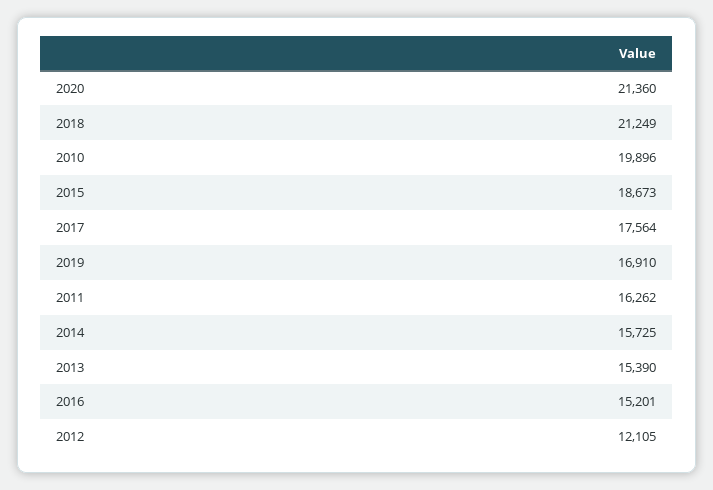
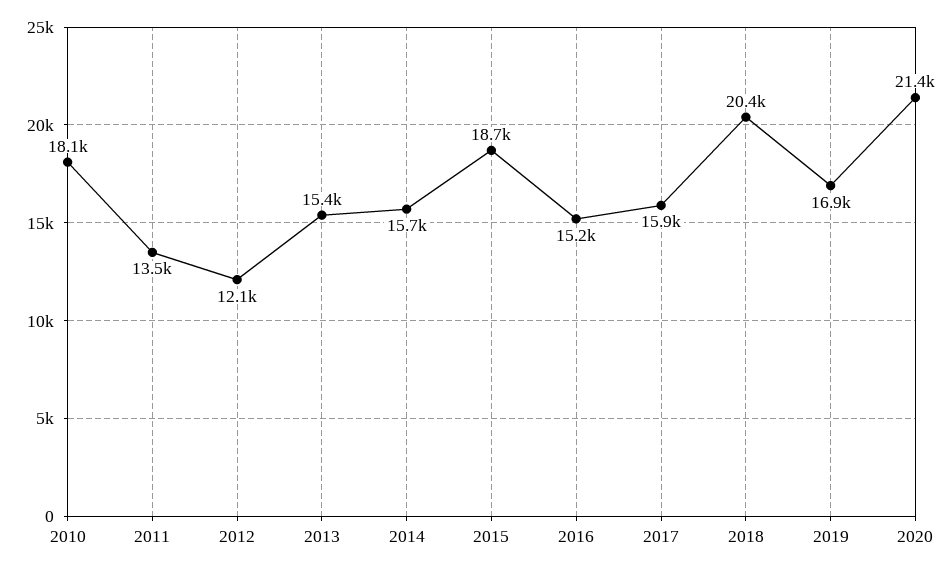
2018: 21249 -> 20400
2010: 19896 -> 18100
2017: 17564 -> 15900
2011: 16262 -> 13500

